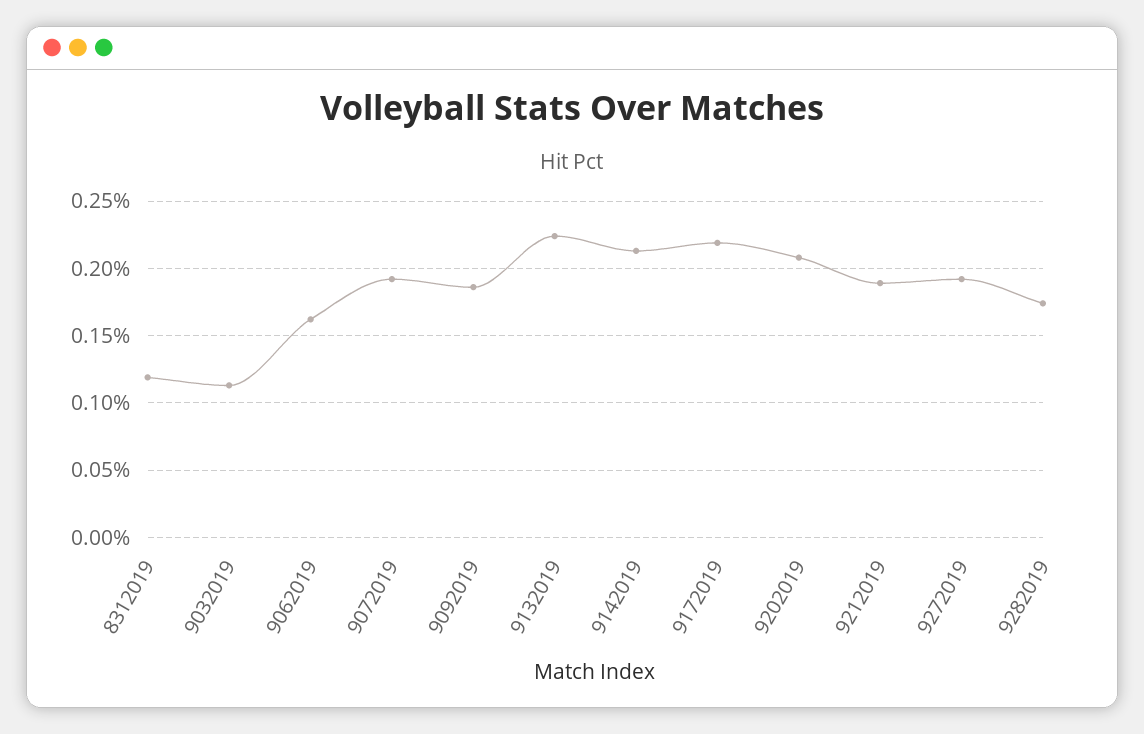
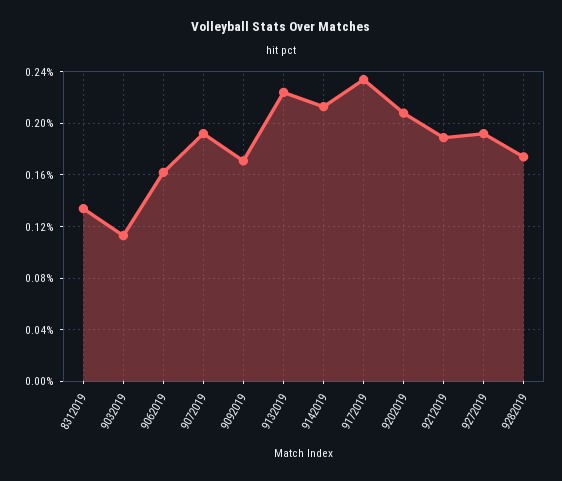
8312019: 0.12 -> 0.135
9092019: 0.185 -> 0.17
9172019: 0.22 -> 0.235

